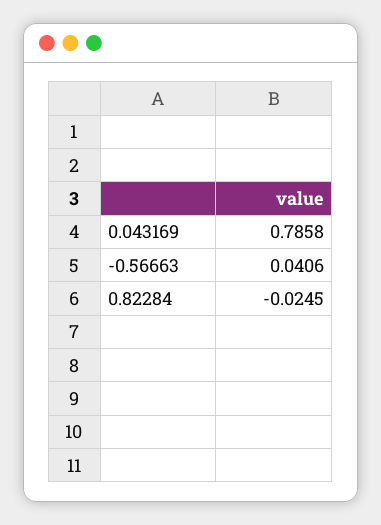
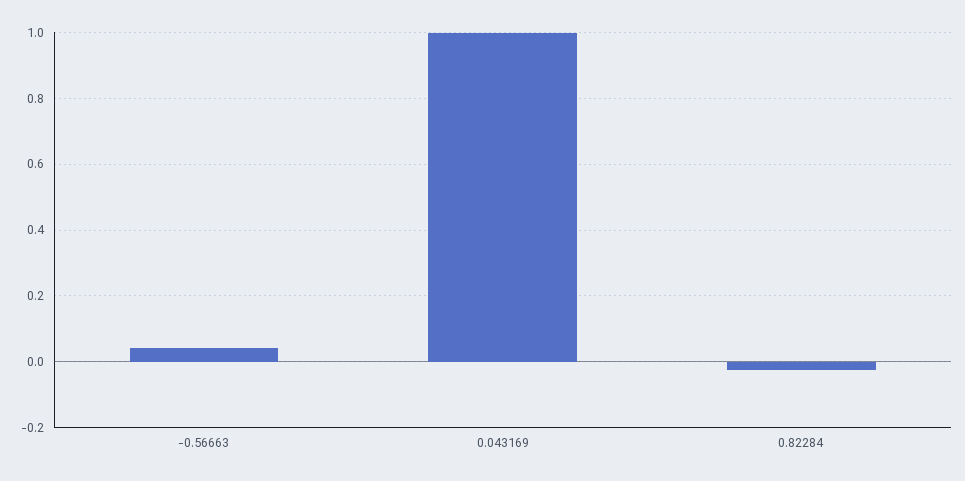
0.043169: 0.7858 -> 1

